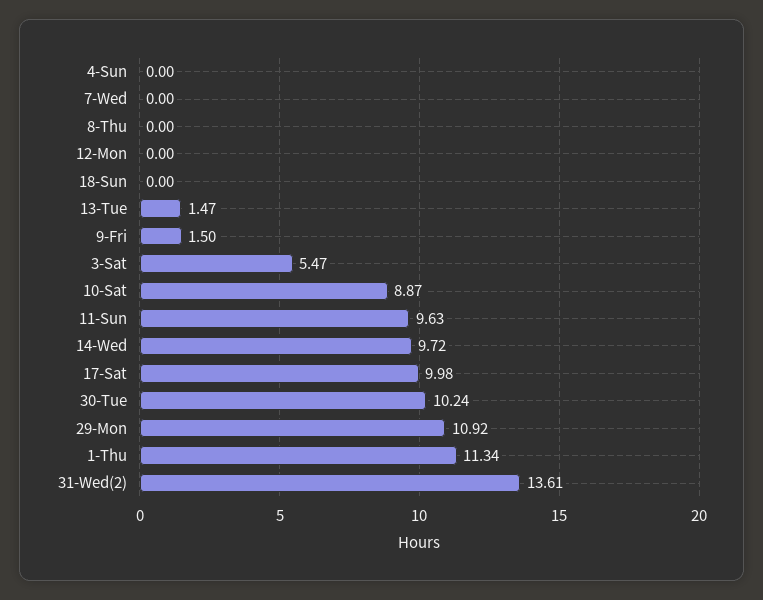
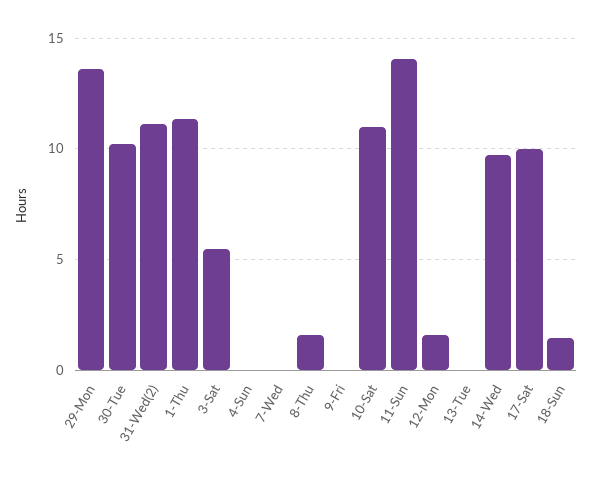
8-Thu: 0 -> 1.5
12-Mon: 0 -> 1.5
18-Sun: 0 -> 1.5
13-Tue: 1.47 -> 0
9-Fri: 1.5 -> 0
10-Sat: 8.87 -> 11
11-Sun: 9.63 -> 14
29-Mon: 10.92 -> 13.5
31-Wed(2): 13.61 -> 11

